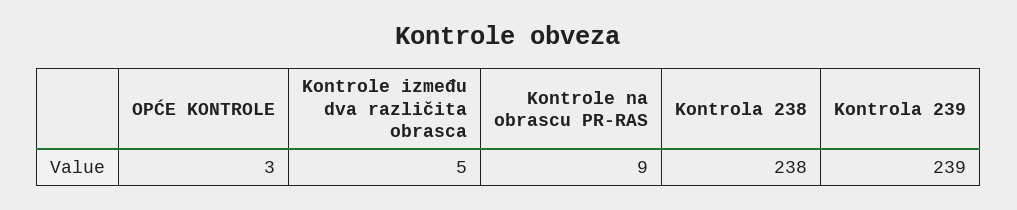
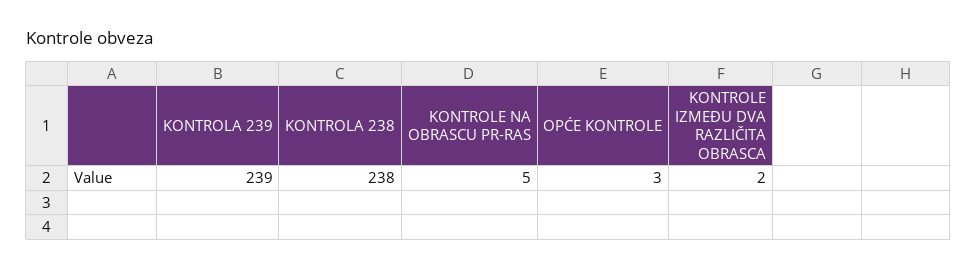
Kontrole između dva različita obrasca: 5 -> 2
Kontrole na obrascu PR-RAS: 9 -> 5

